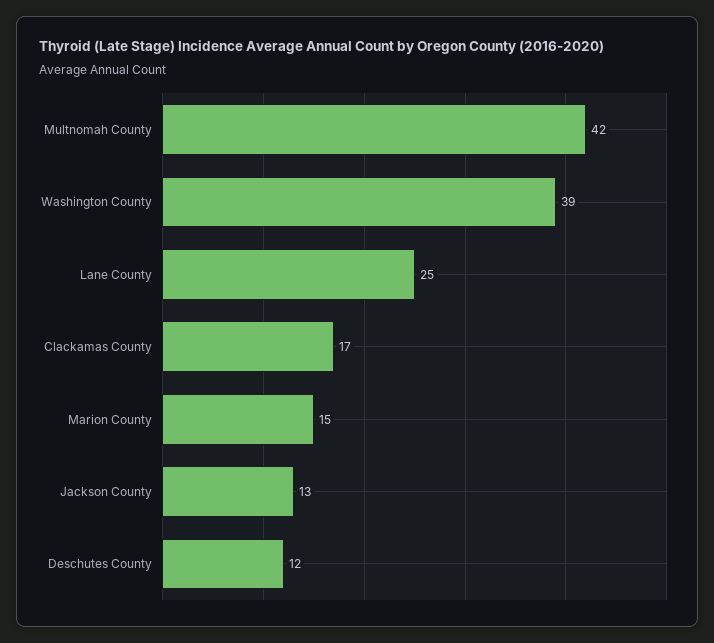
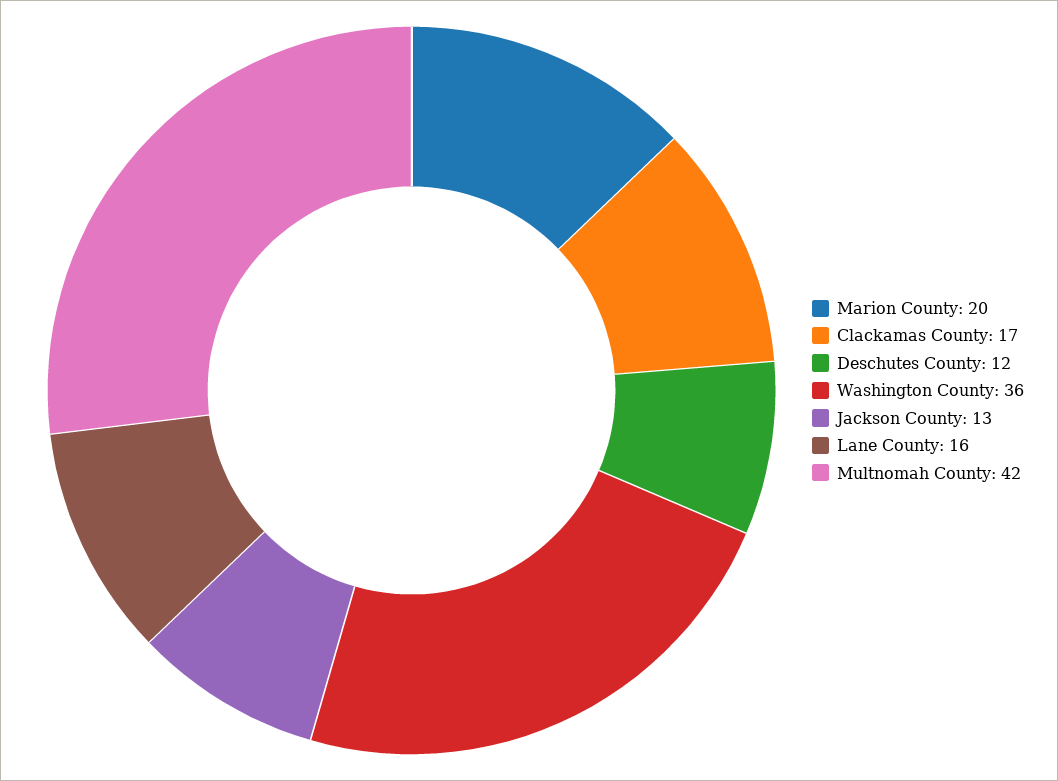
Washington County: 39 -> 36
Lane County: 25 -> 16
Marion County: 15 -> 20

